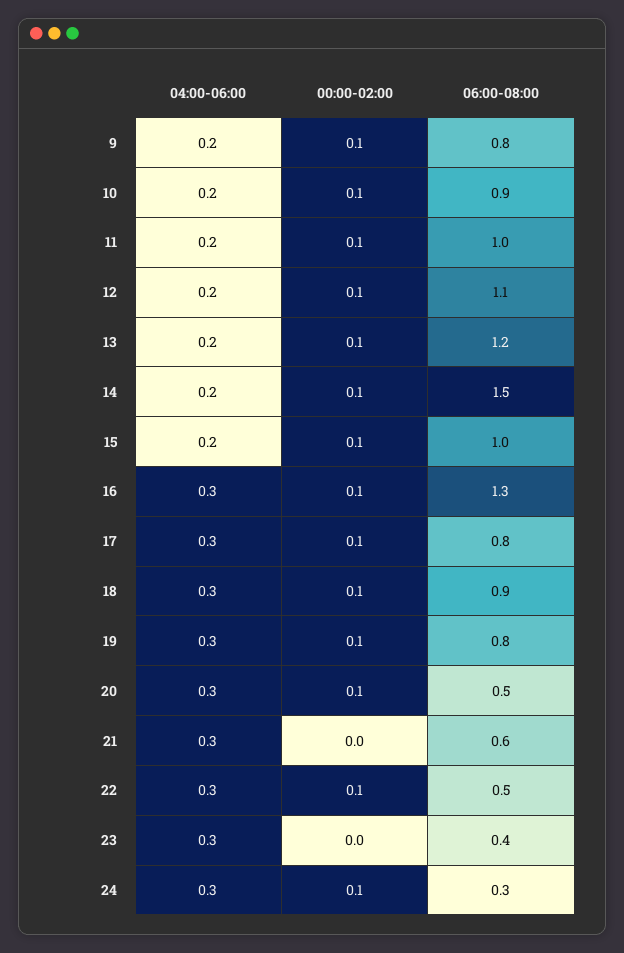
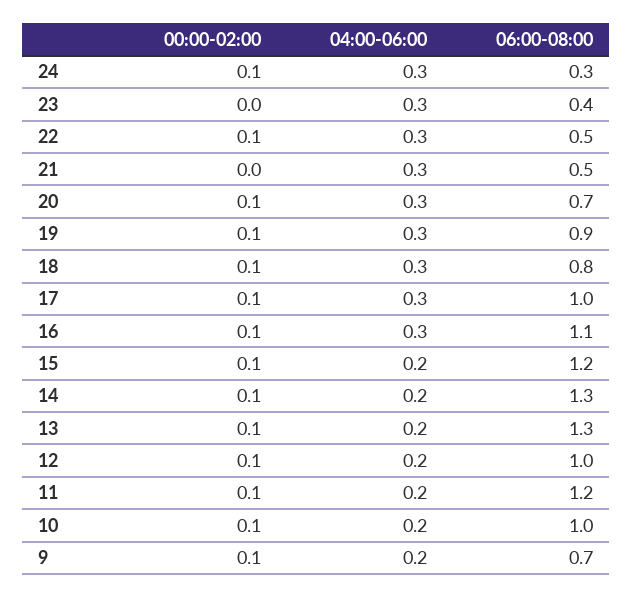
06:00-08:00, 9: 0.8 -> 0.7
06:00-08:00, 10: 0.9 -> 1
06:00-08:00, 11: 1 -> 1.2
06:00-08:00, 12: 1.1 -> 1
06:00-08:00, 13: 1.2 -> 1.3
06:00-08:00, 14: 1.5 -> 1.3
06:00-08:00, 15: 1 -> 1.2
06:00-08:00, 16: 1.3 -> 1.1
06:00-08:00, 17: 0.8 -> 1
06:00-08:00, 18: 0.9 -> 0.8
06:00-08:00, 19: 0.8 -> 0.9
06:00-08:00, 20: 0.5 -> 0.7
06:00-08:00, 21: 0.6 -> 0.5

